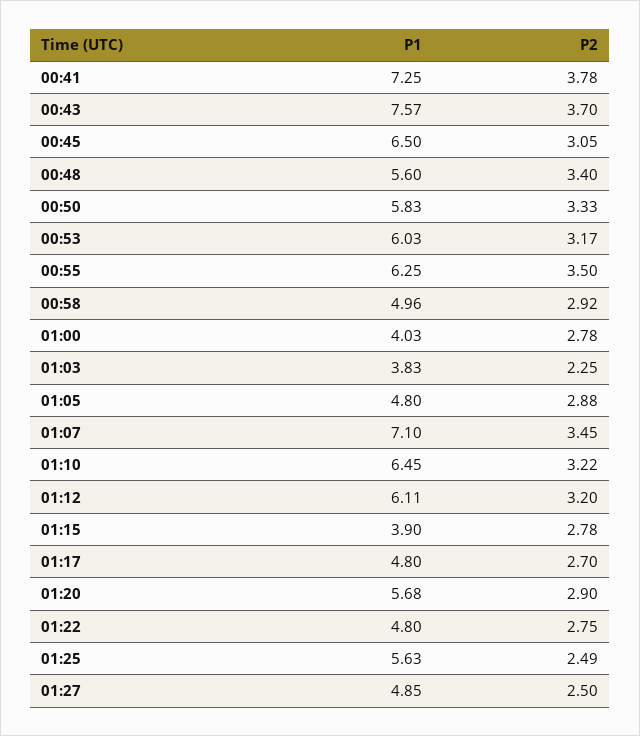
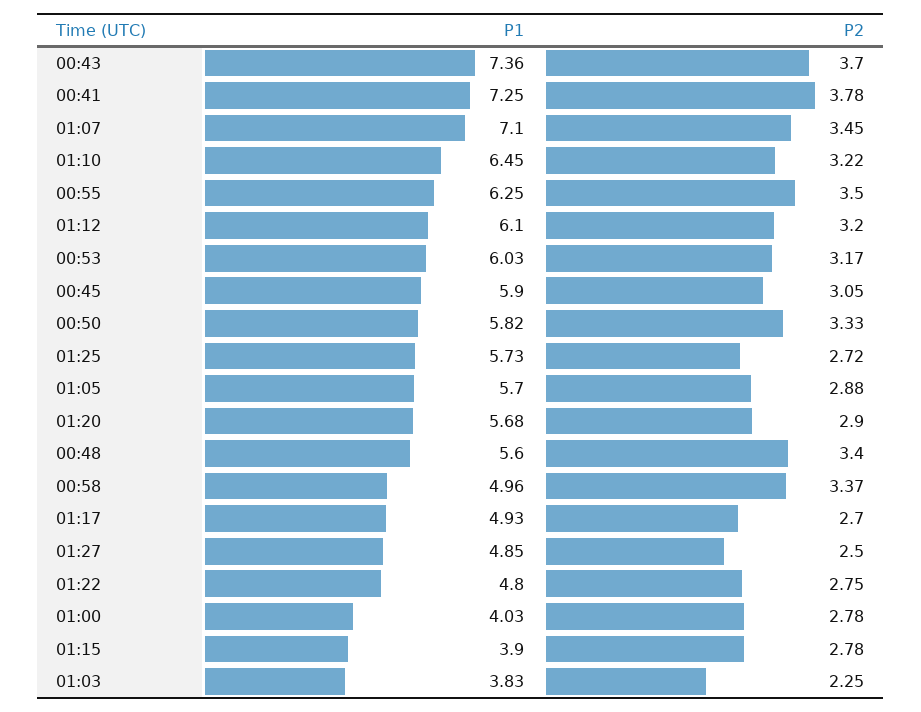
P1, 00:43: 7.57 -> 7.36
P1, 00:45: 6.5 -> 5.9
P1, 00:50: 5.83 -> 5.82
P2, 00:58: 2.92 -> 3.37
P1, 01:05: 4.8 -> 5.7
P1, 01:12: 6.11 -> 6.1
P1, 01:17: 4.8 -> 4.93
P1, 01:25: 5.63 -> 5.73
P2, 01:25: 2.49 -> 2.72

